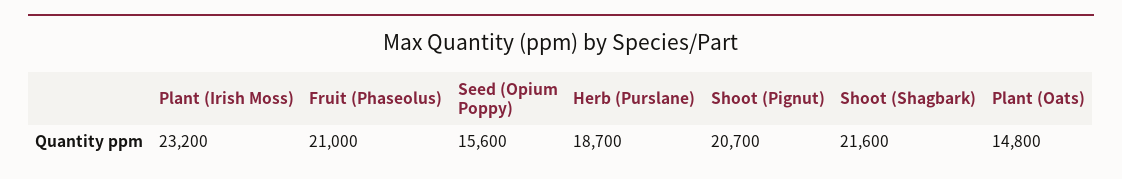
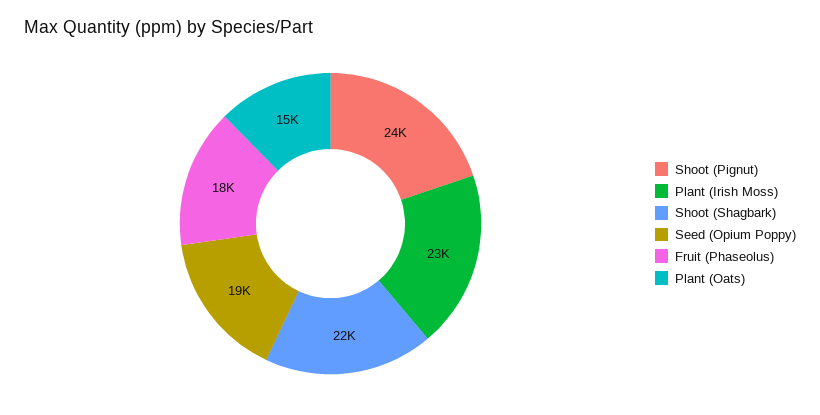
Fruit (Phaseolus): 21000 -> 18000
Seed (Opium Poppy): 15600 -> 19000
Herb (Purslane): 18700 -> none
Shoot (Pignut): 20700 -> 24000

